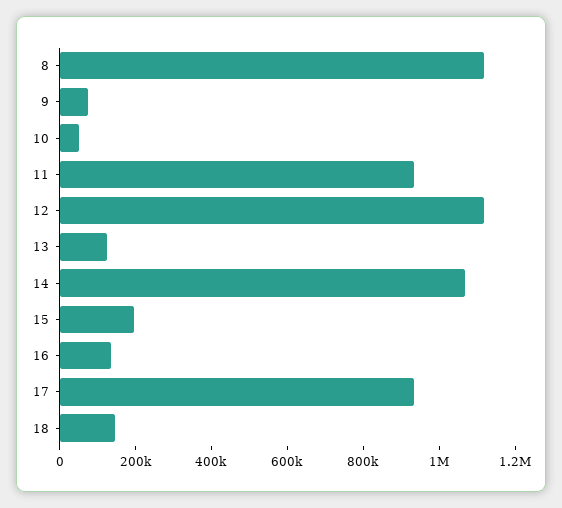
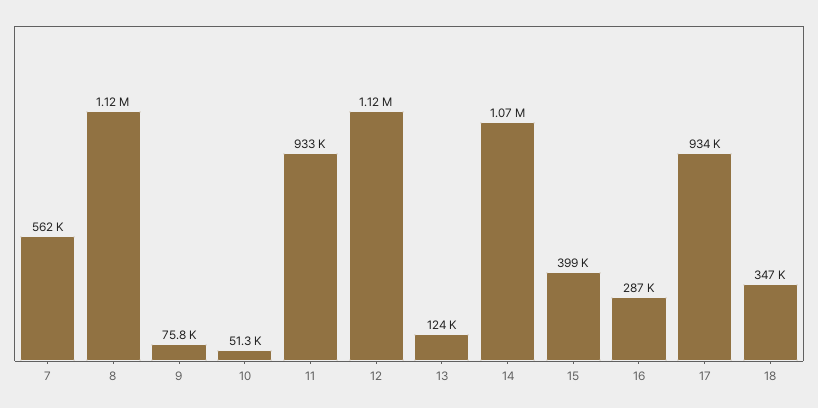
15: 200000 -> 399000
16: 150000 -> 287000
18: 150000 -> 347000
7: none -> 562000

